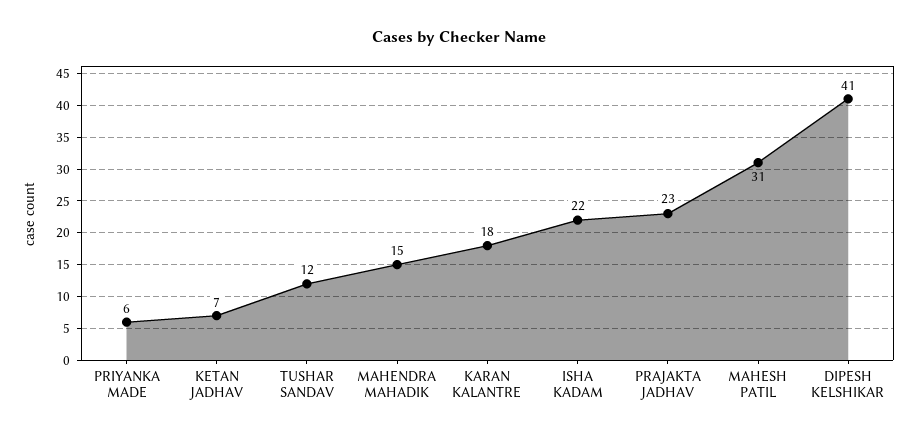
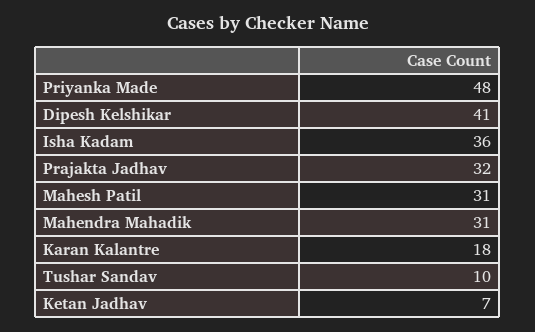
PRIYANKA MADE: 6 -> 48
TUSHAR SANDAV: 12 -> 10
MAHENDRA MAHADIK: 15 -> 31
ISHA KADAM: 22 -> 36
PRAJAKTA JADHAV: 23 -> 32

